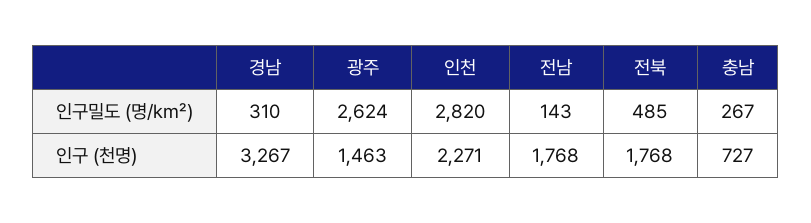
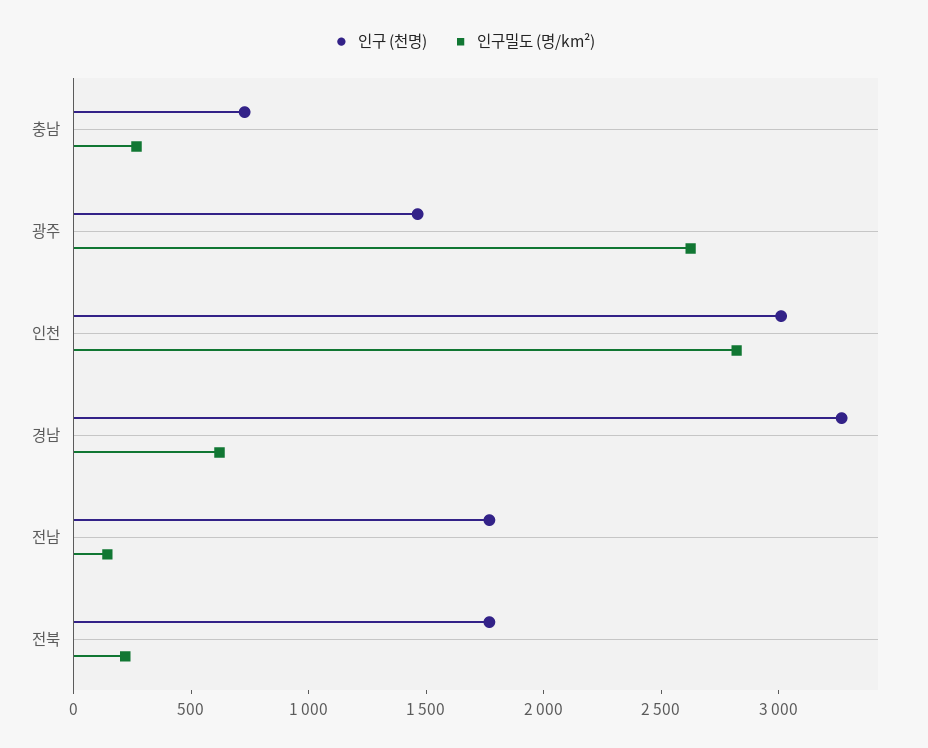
인구밀도 (명/km²), 경남: 310 -> 600
인구밀도 (명/km²), 전북: 485 -> 200
인구 (천명), 인천: 2271 -> 3000

